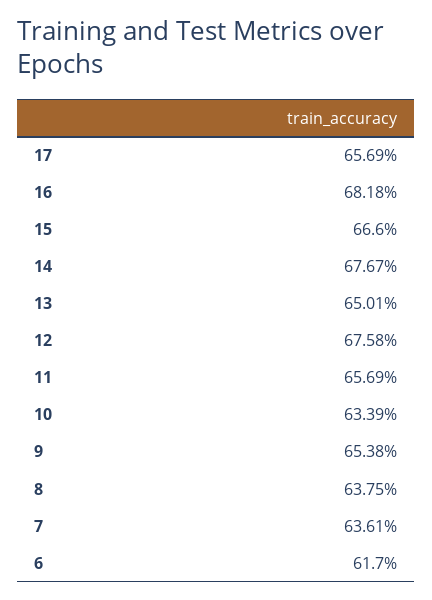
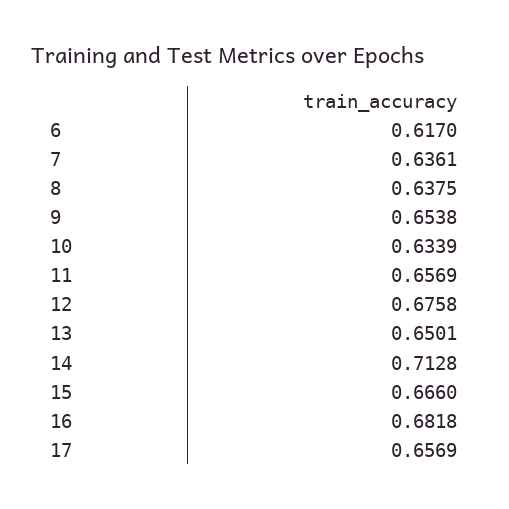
14: 0.6767 -> 0.7128

